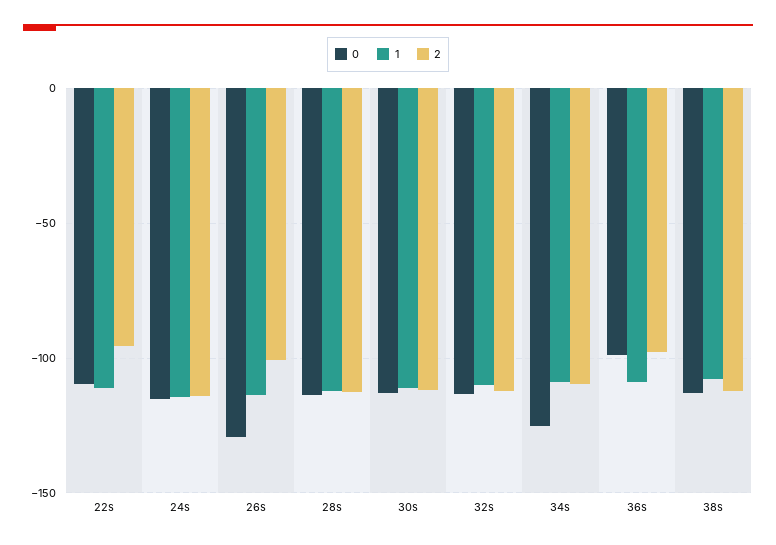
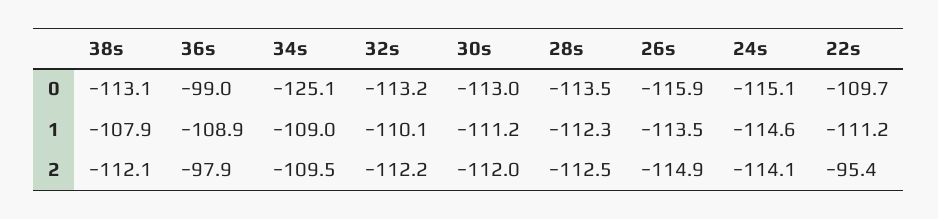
0, 26s: -130 -> -115.9
2, 26s: -100 -> -114.9

